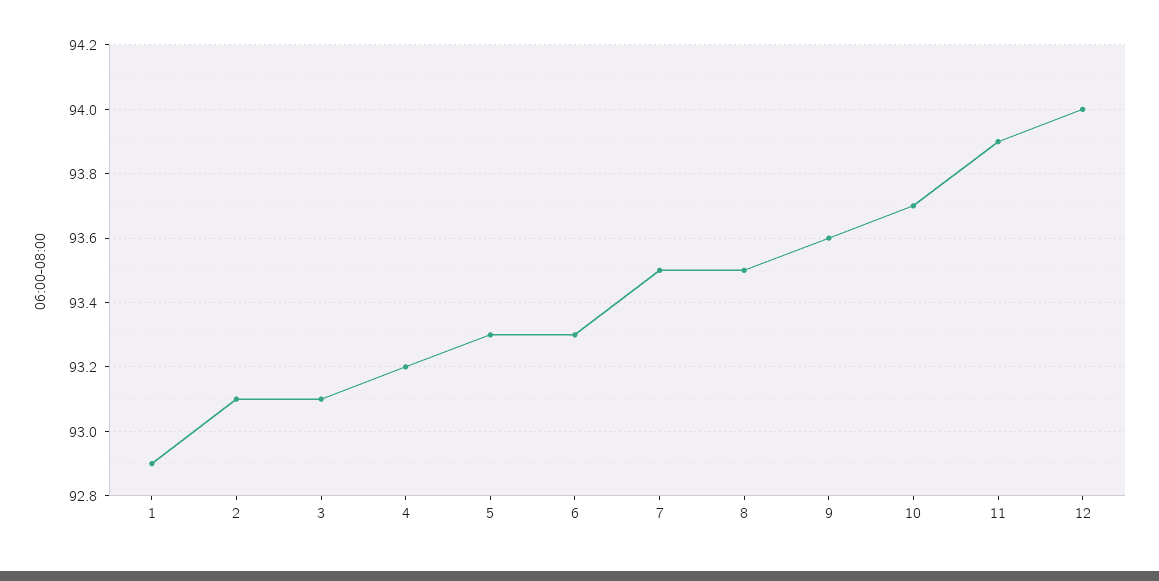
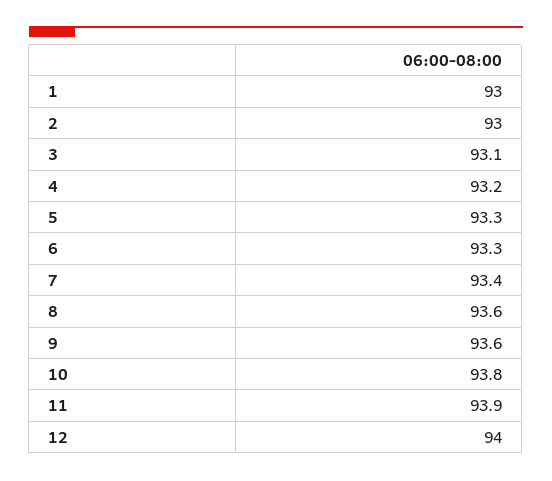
1: 92.9 -> 93
2: 93.1 -> 93
7: 93.5 -> 93.4
8: 93.5 -> 93.6
10: 93.7 -> 93.8

